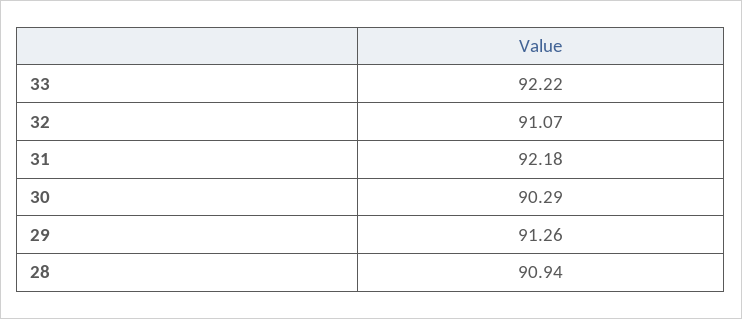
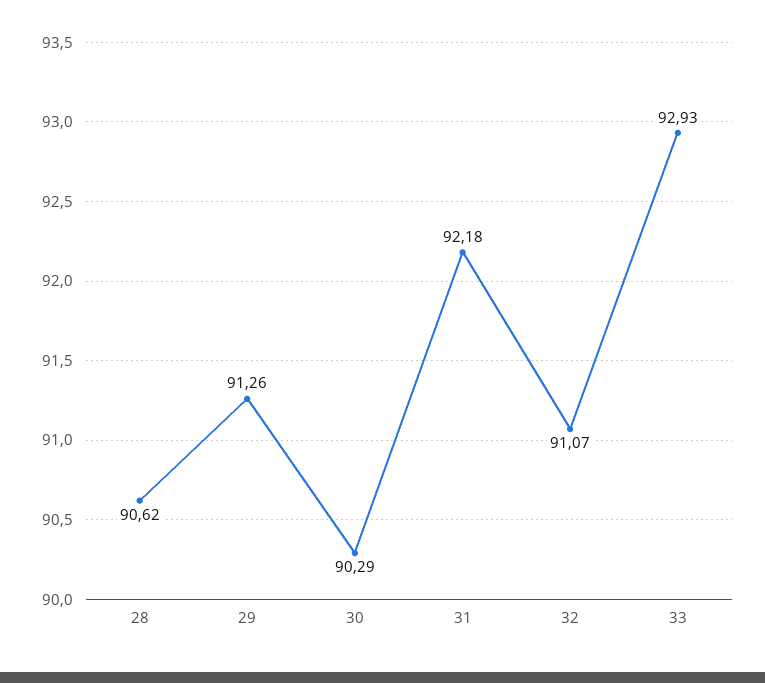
33: 92.22 -> 92.93
28: 90.94 -> 90.62

